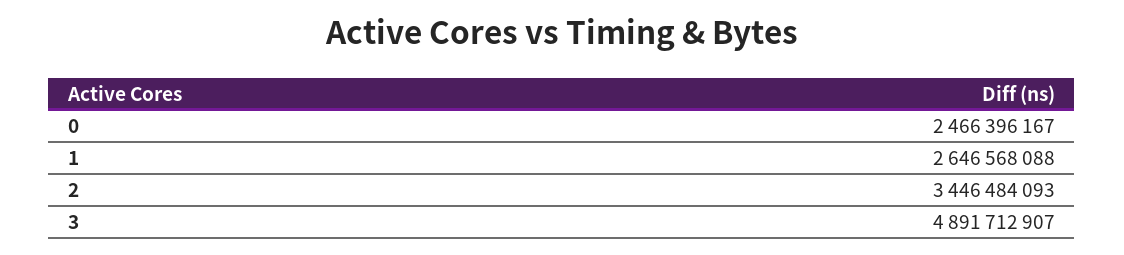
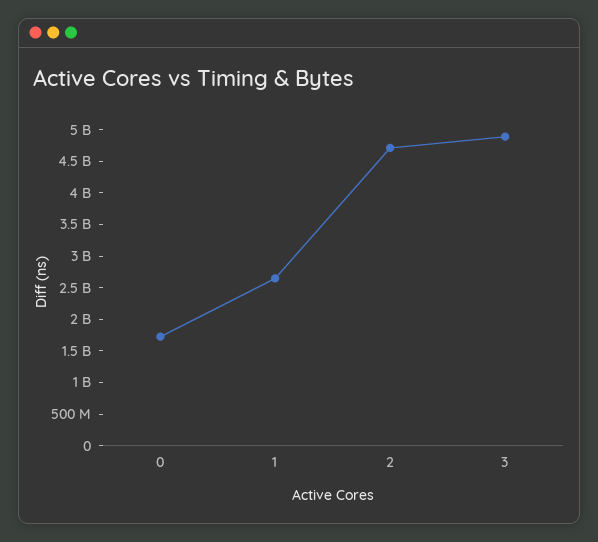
0: 2466396167 -> 1750000000
2: 3446484093 -> 4750000000

